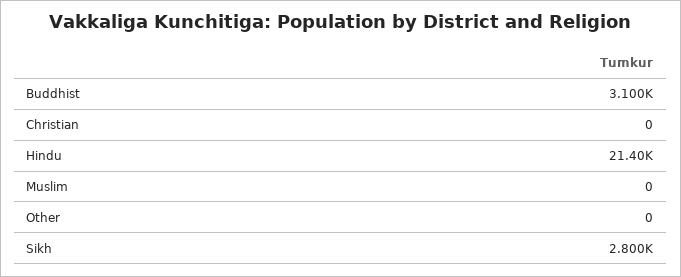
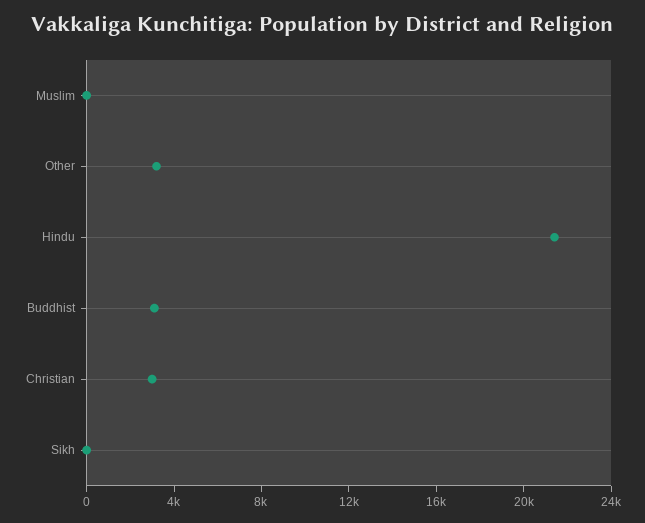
Christian: 0 -> 3000
Other: 0 -> 3000
Sikh: 2800 -> 0

